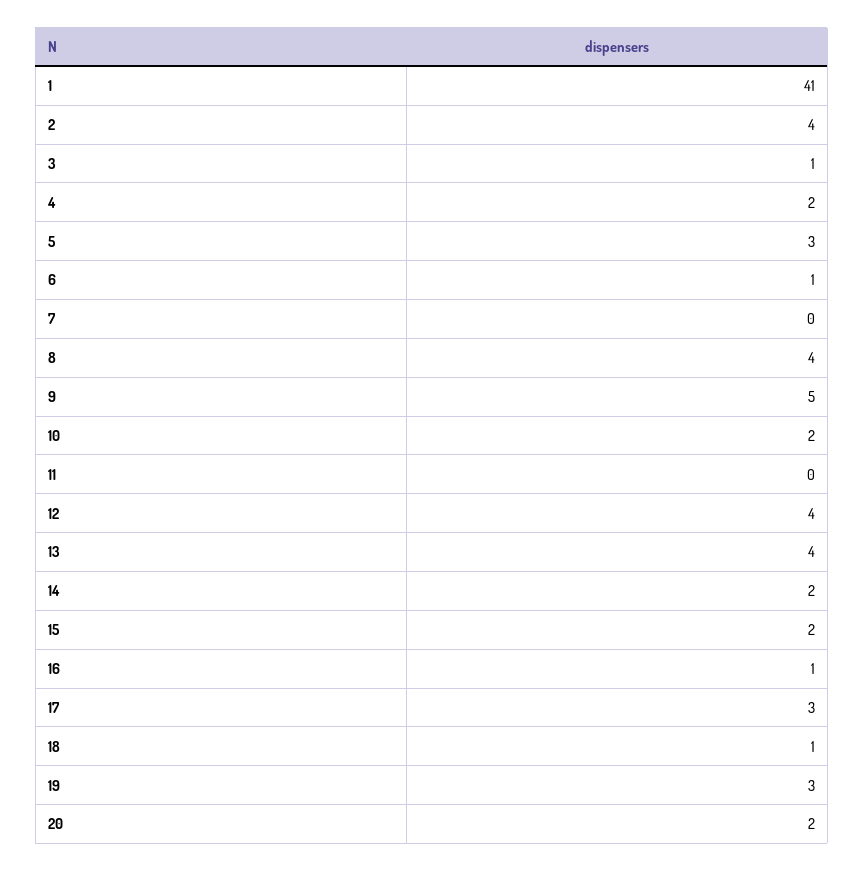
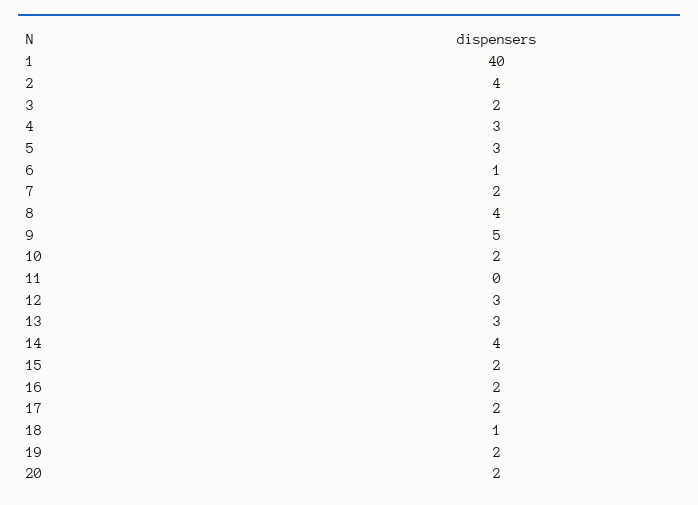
1: 41 -> 40
3: 1 -> 2
4: 2 -> 3
7: 0 -> 2
12: 4 -> 3
13: 4 -> 3
14: 2 -> 4
16: 1 -> 2
17: 3 -> 2
19: 3 -> 2

